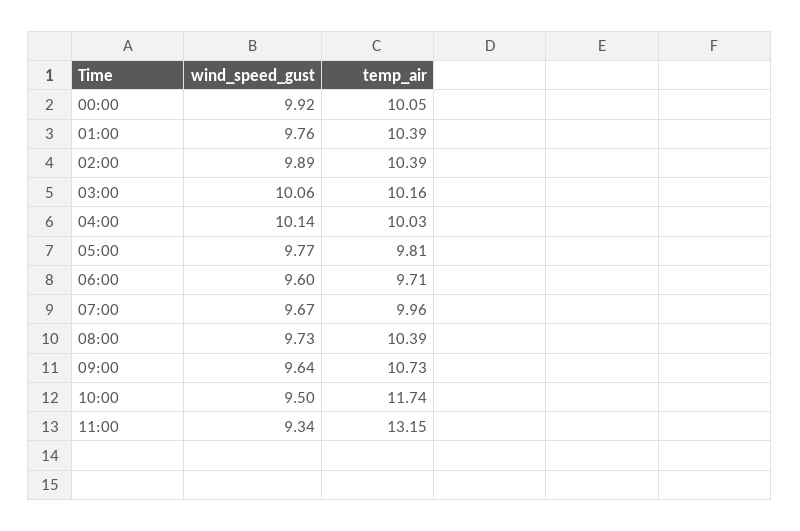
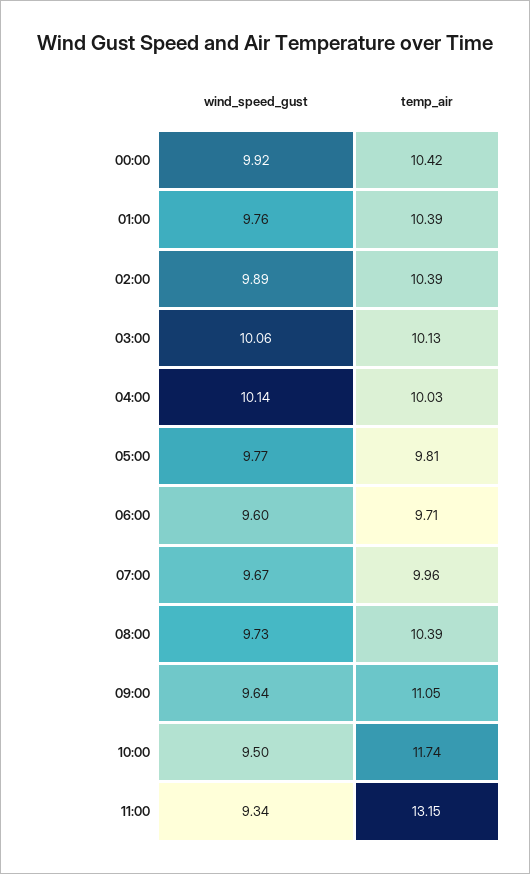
temp_air, 00:00: 10.05 -> 10.42
temp_air, 03:00: 10.16 -> 10.13
temp_air, 09:00: 10.73 -> 11.05

